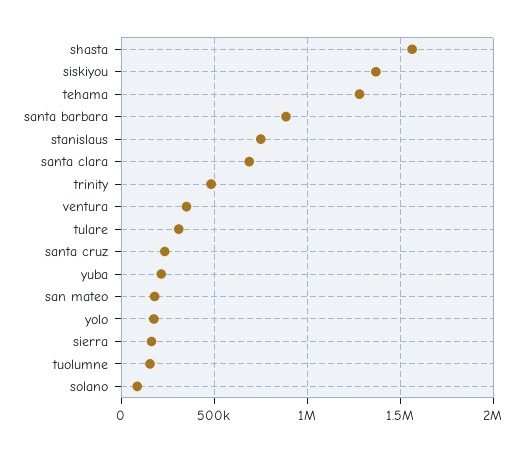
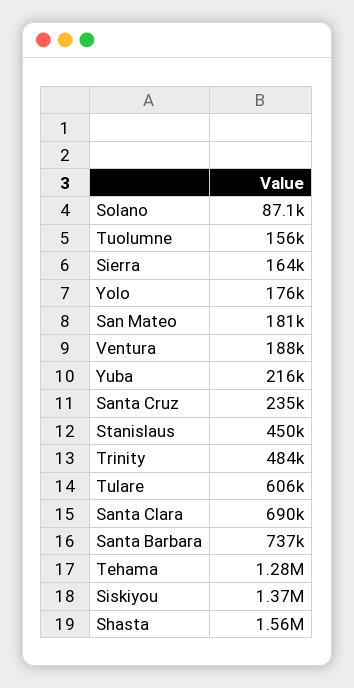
santa barbara: 900000 -> 737000
stanislaus: 750000 -> 450000
ventura: 350000 -> 188000
tulare: 300000 -> 606000

